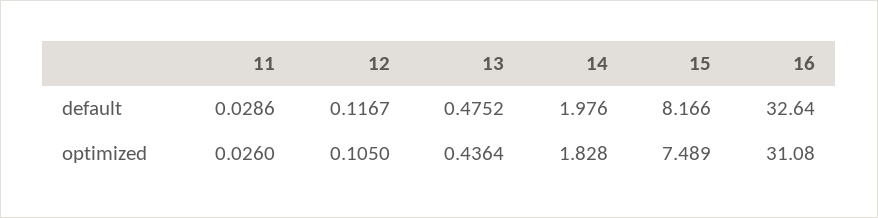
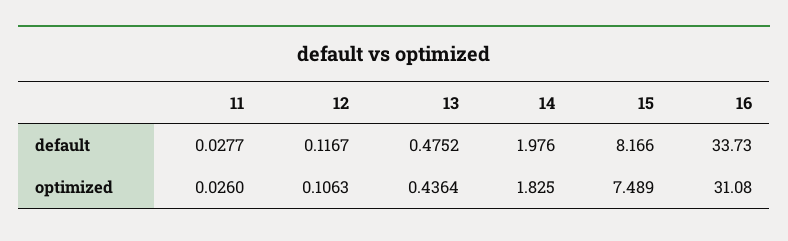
11, default: 0.0286 -> 0.0277
16, default: 32.64 -> 33.73
12, optimized: 0.105 -> 0.1063
14, optimized: 1.828 -> 1.825

